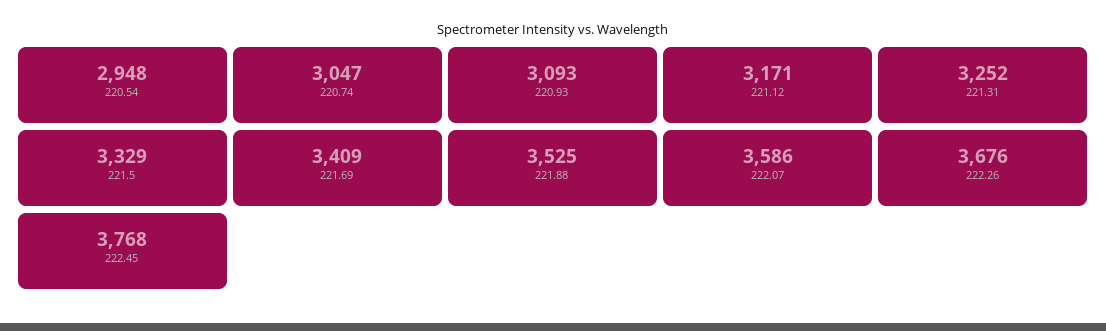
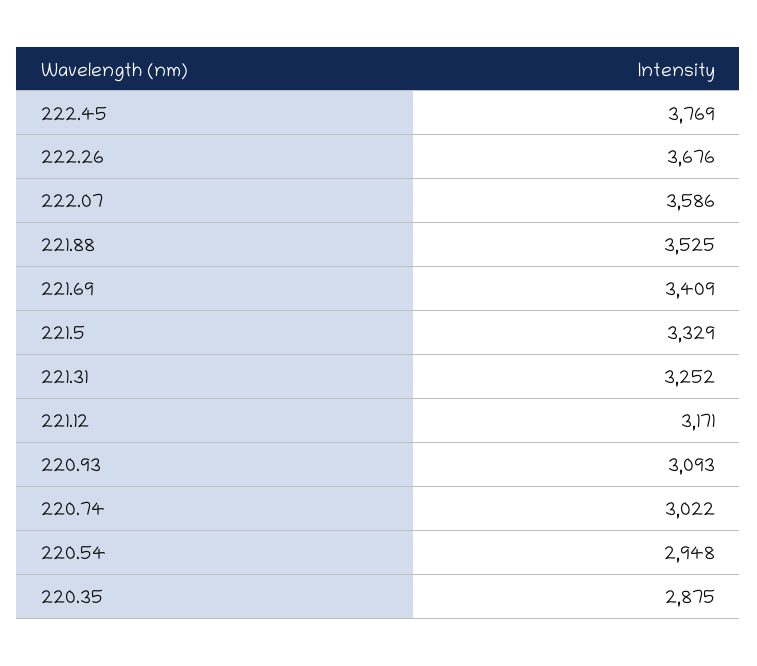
220.74: 3047 -> 3022
222.45: 3768 -> 3769
220.35: none -> 2875

